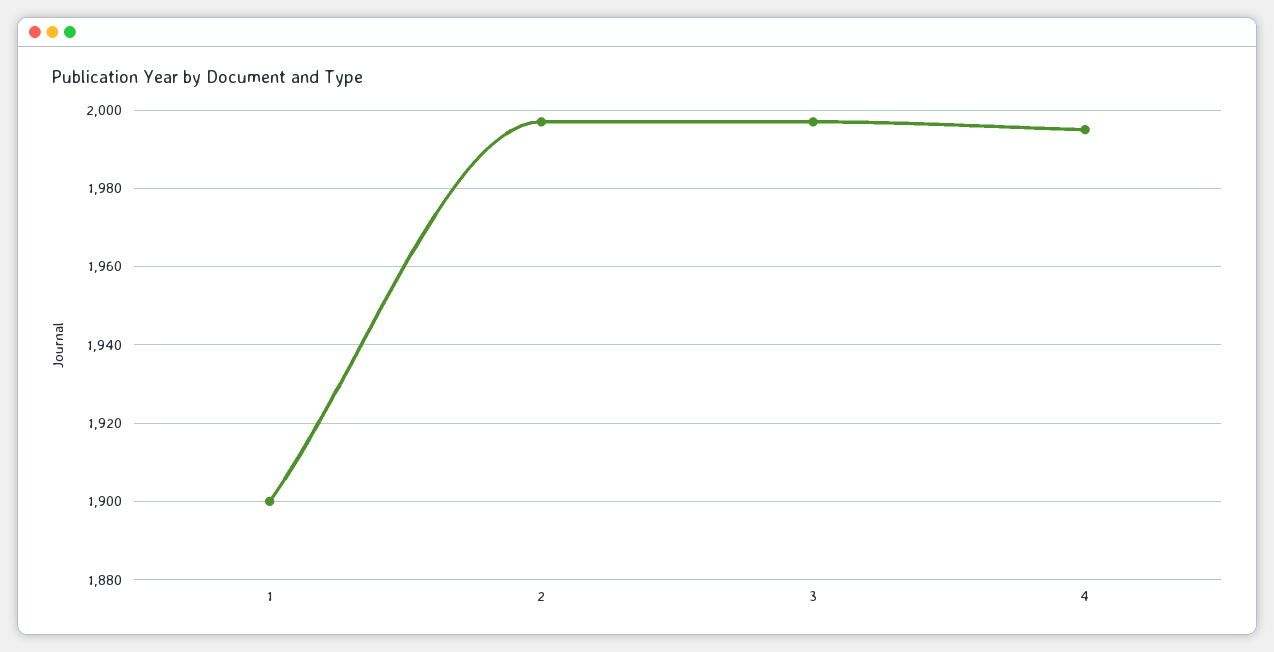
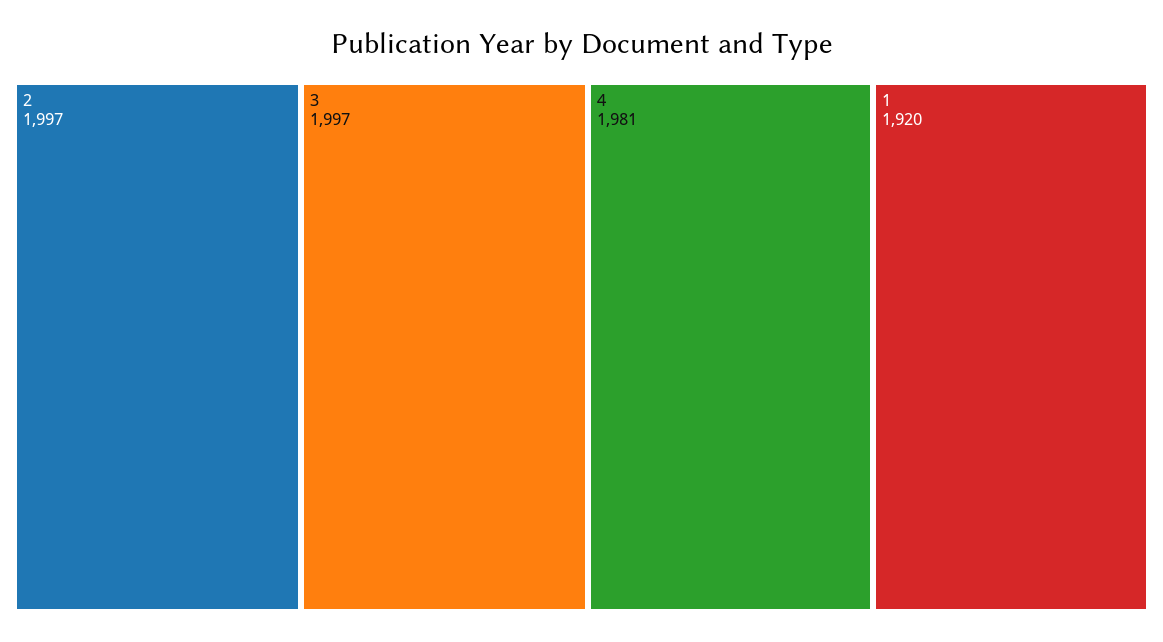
1: 1900 -> 1920
4: 1995 -> 1981

